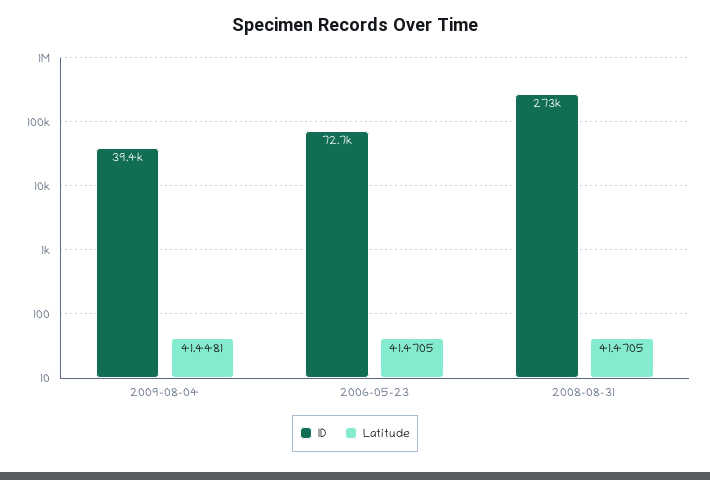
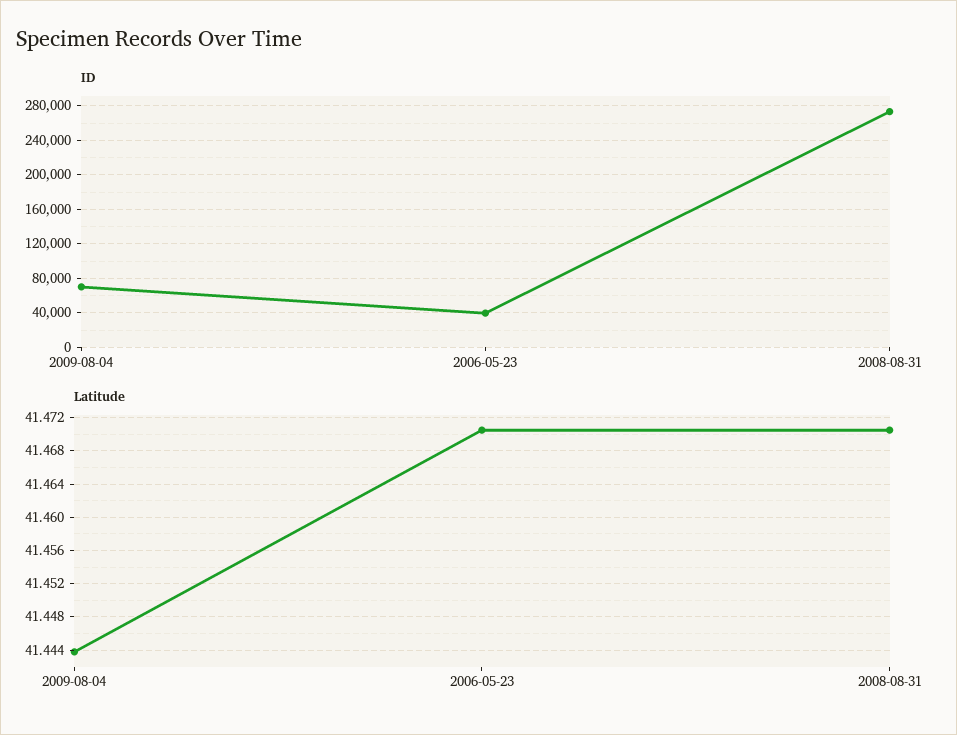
ID, 2009-08-04: 39400 -> 70000
Latitude, 2009-08-04: 41.4481 -> 41.444
ID, 2006-05-23: 72700 -> 40000

